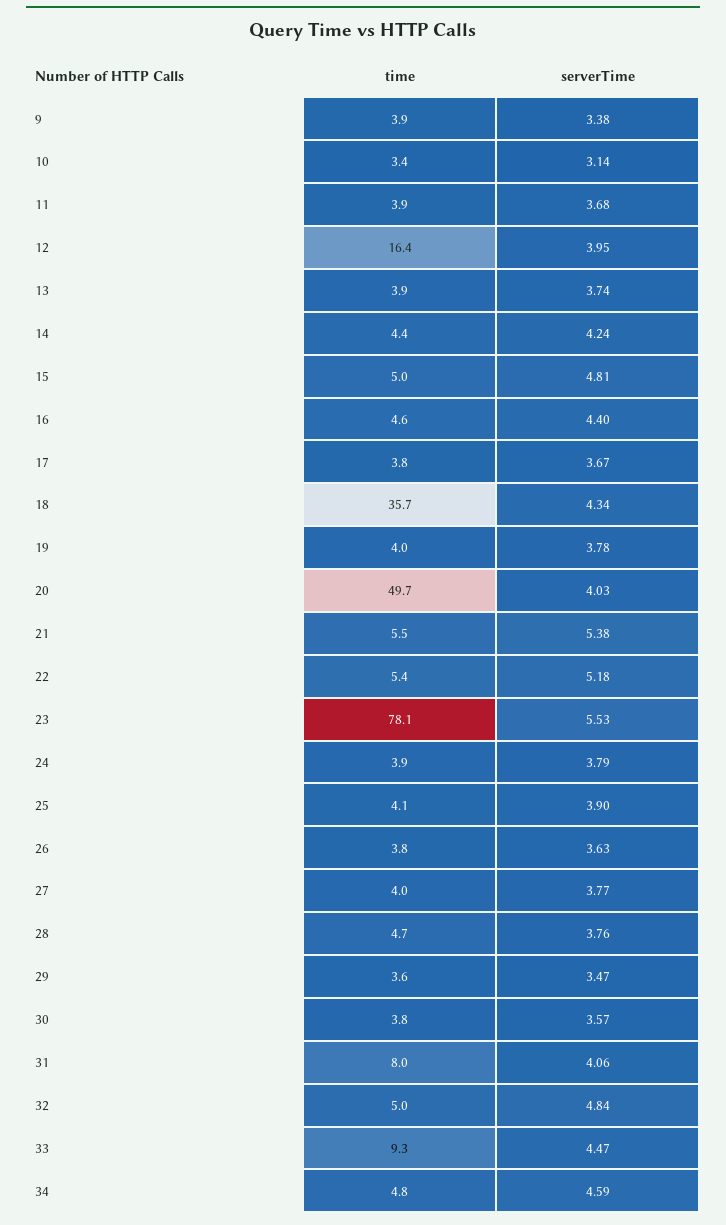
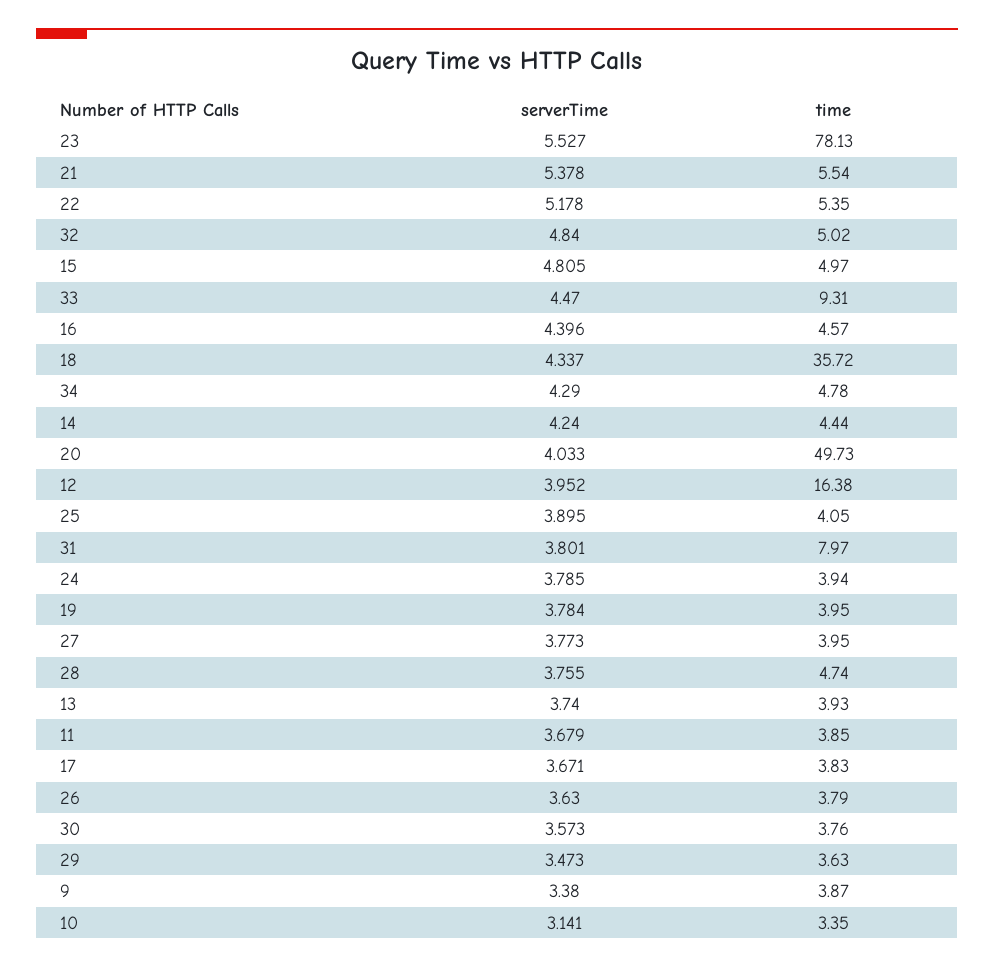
serverTime, 31: 4.06 -> 3.801
serverTime, 34: 4.59 -> 4.29

